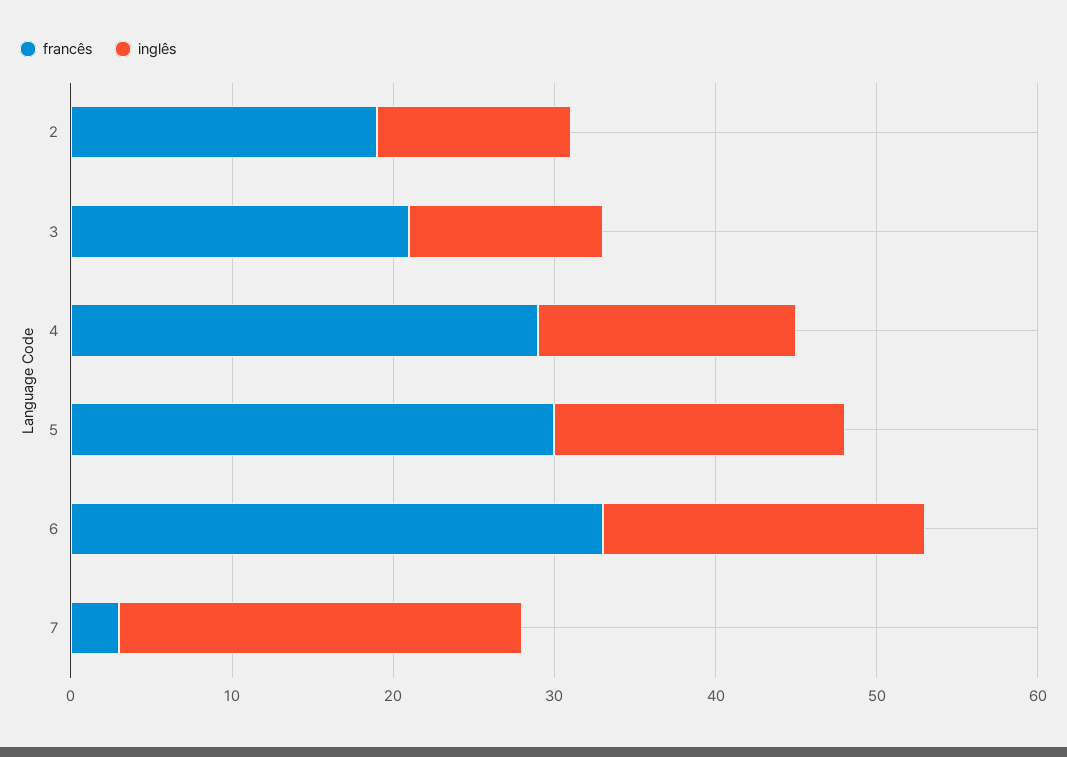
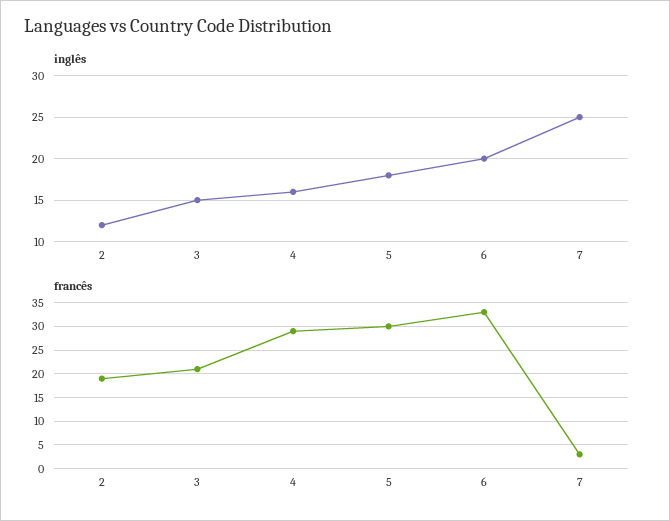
inglês, 3: 12 -> 15

